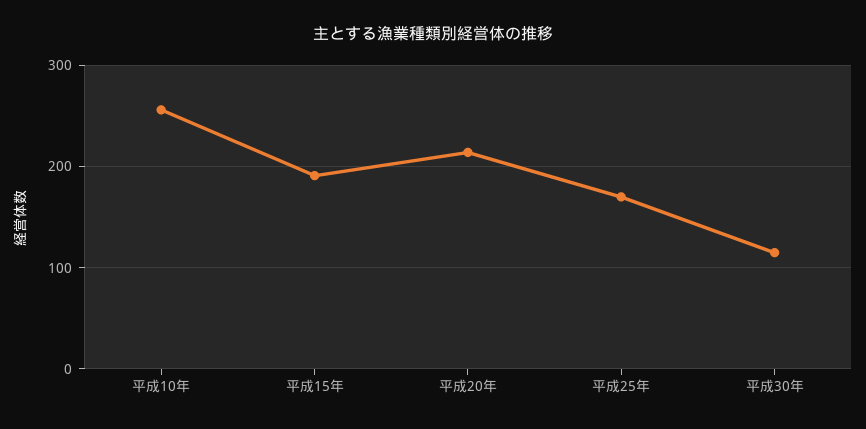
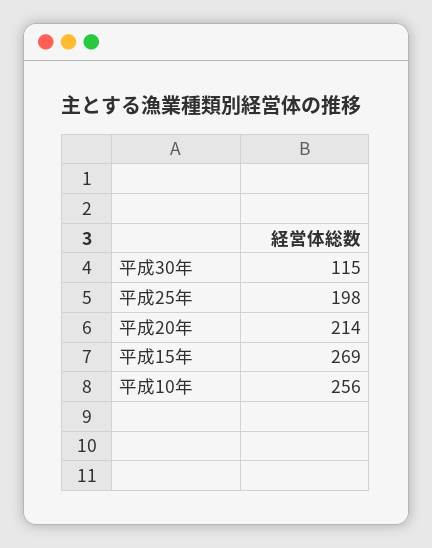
平成15年: 190 -> 269
平成25年: 170 -> 198

